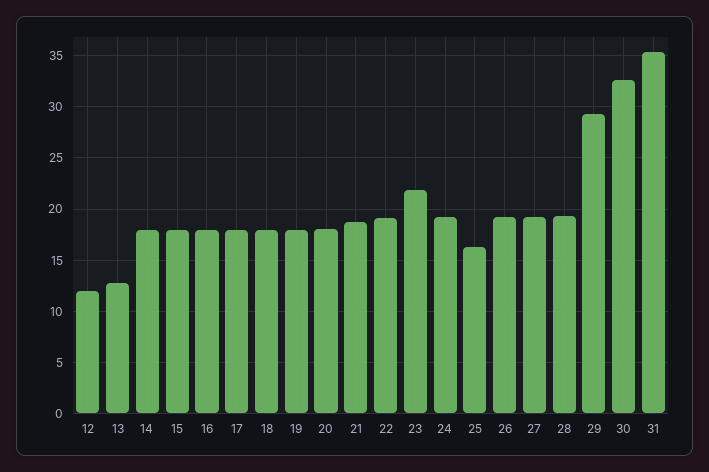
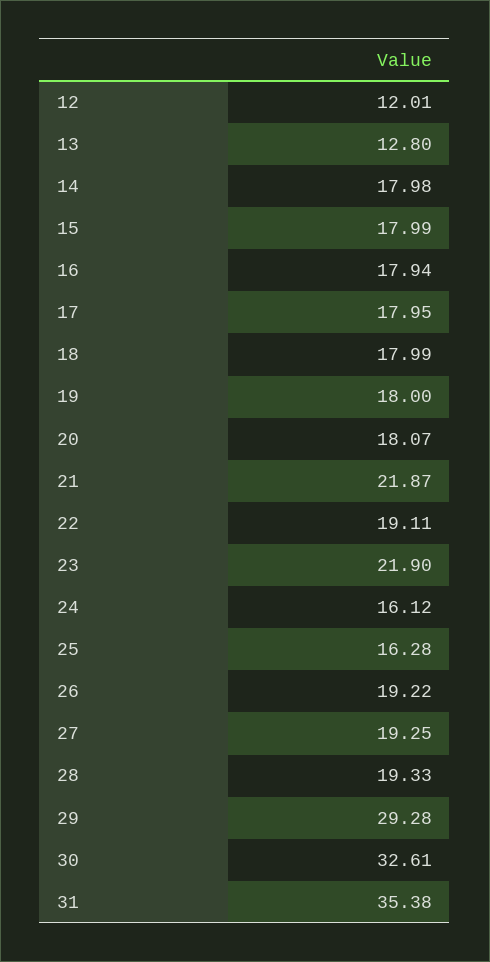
21: 19 -> 21.87
24: 19 -> 16.12

